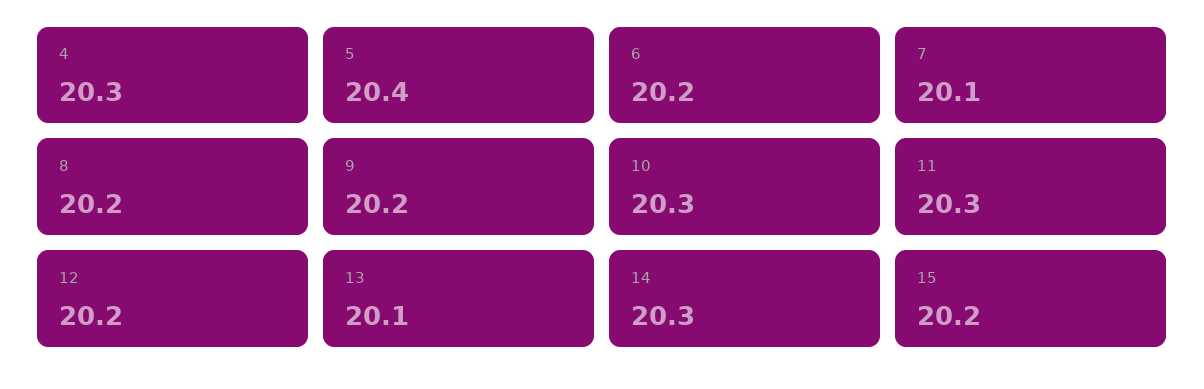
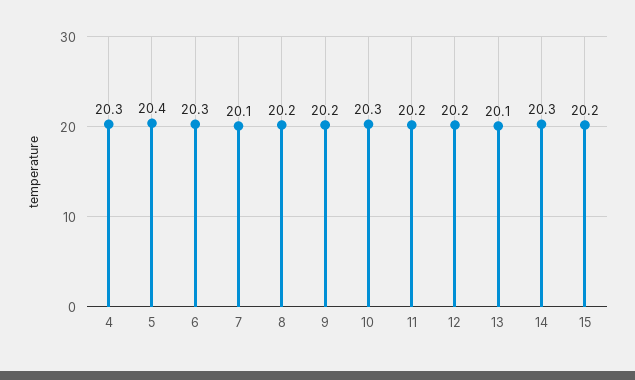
6: 20.2 -> 20.3
11: 20.3 -> 20.2

